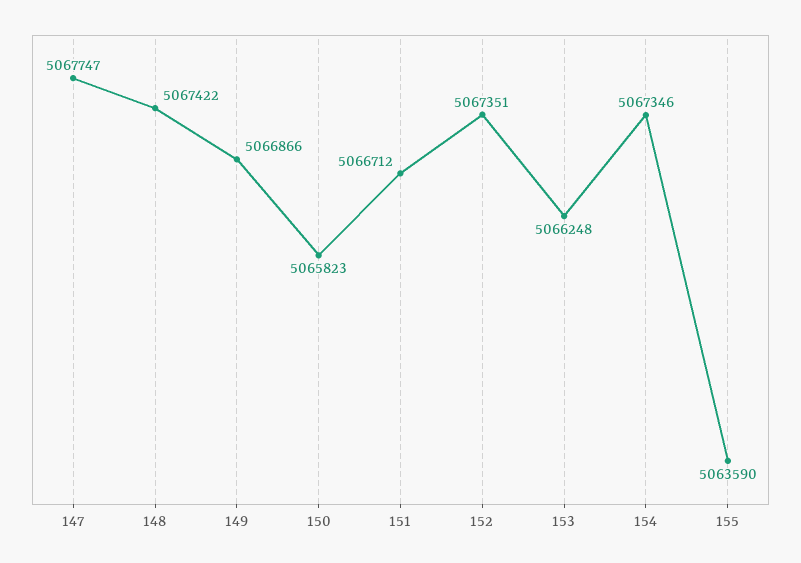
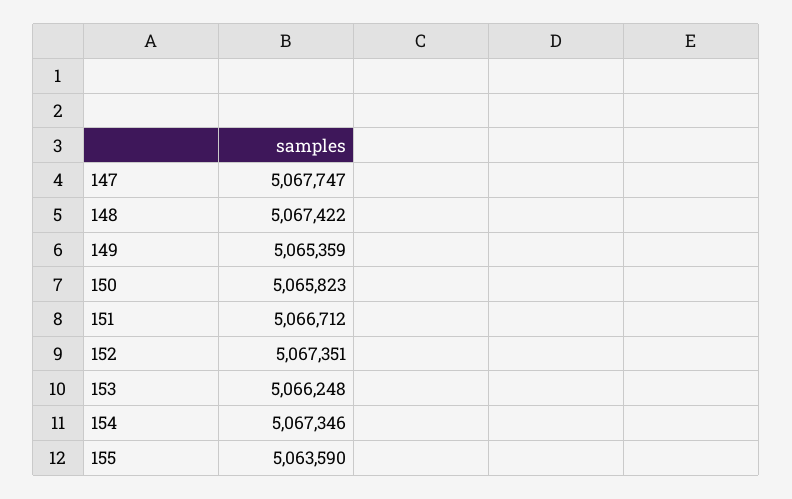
149: 5066866 -> 5065359

